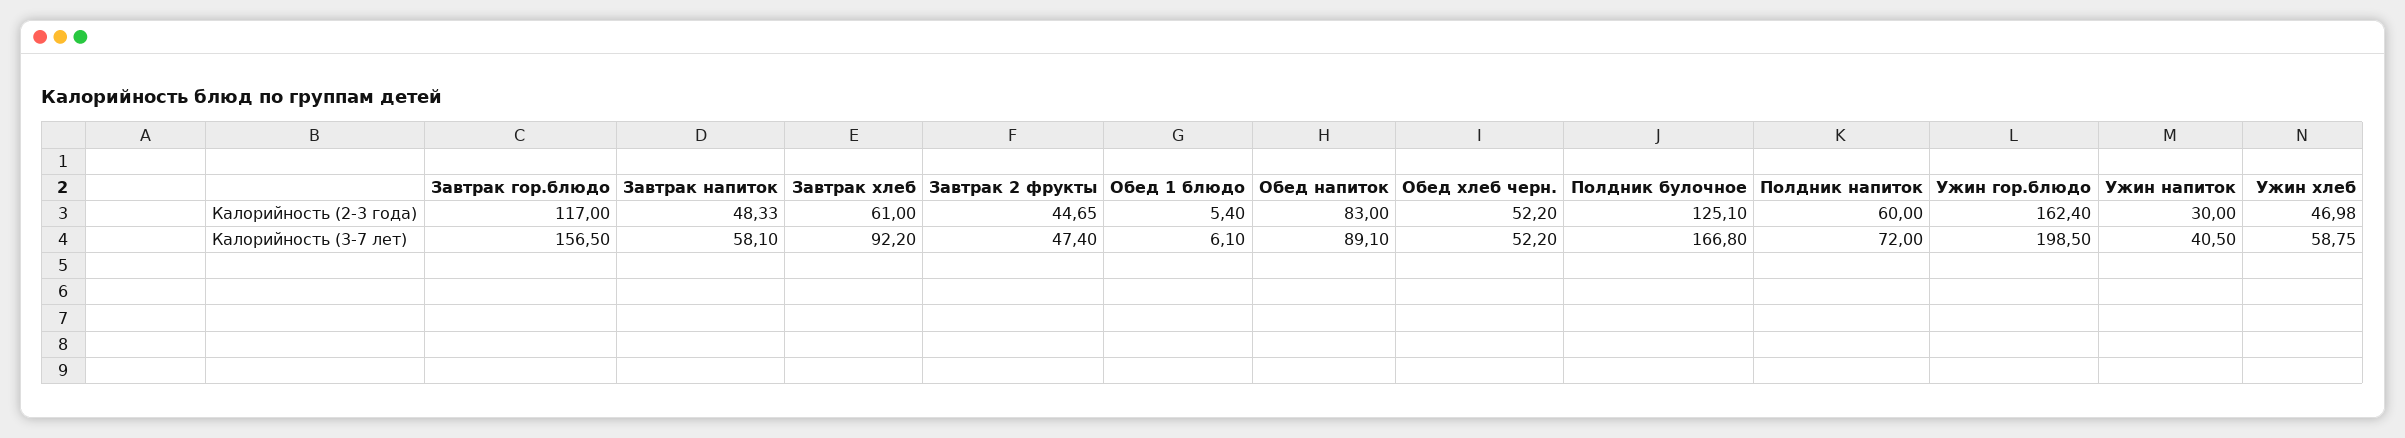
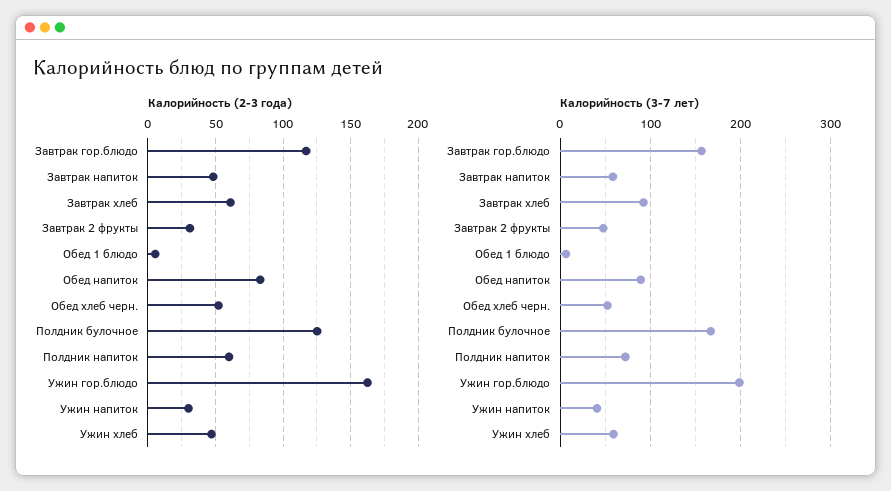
Калорийность (2-3 года), Завтрак 2 фрукты: 44.65 -> 30

